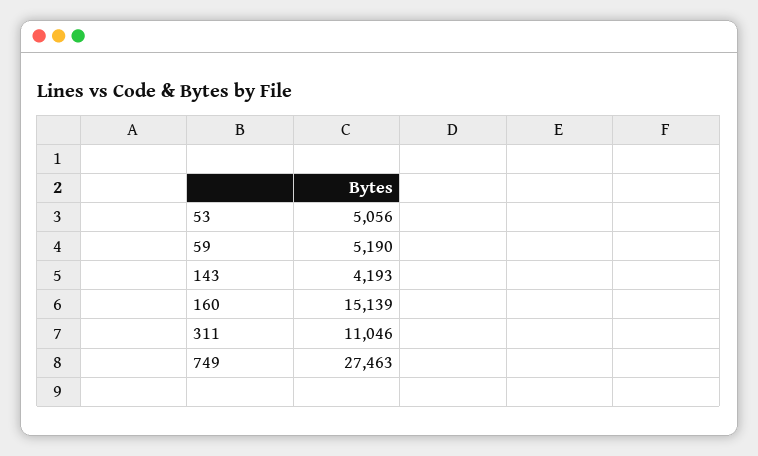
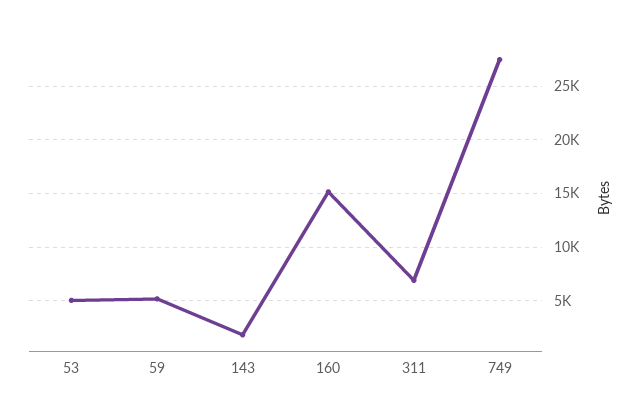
143: 4193 -> 2000
311: 11046 -> 7000

